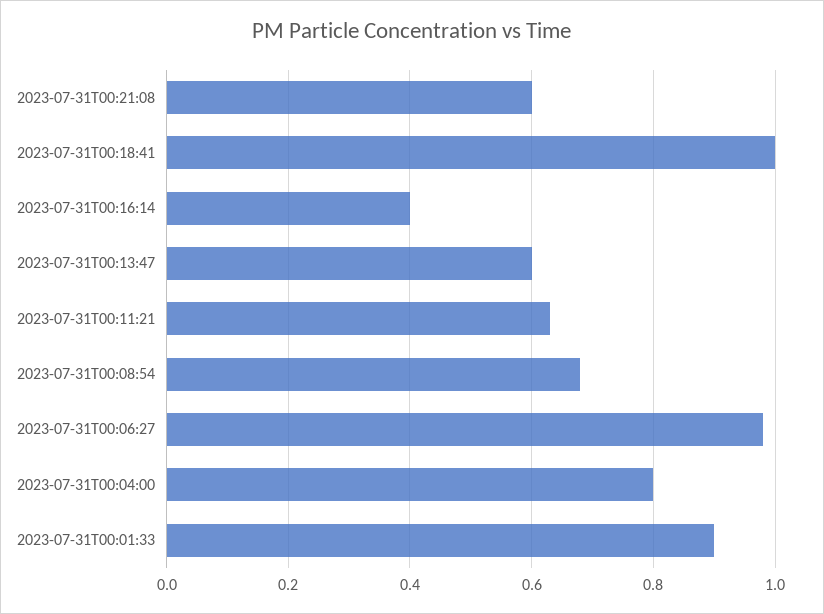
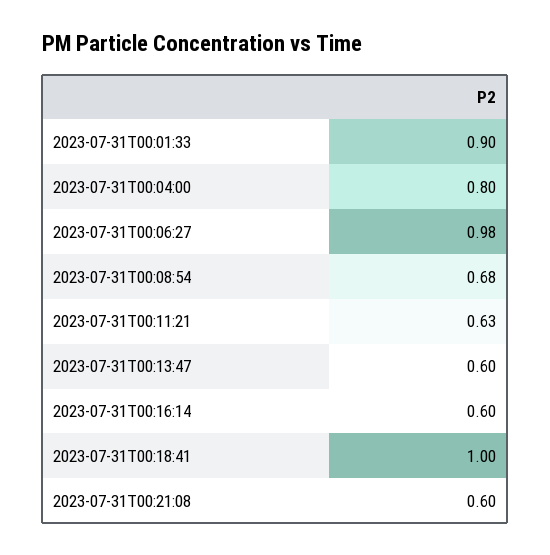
2023-07-31T00:16:14: 0.4 -> 0.6

